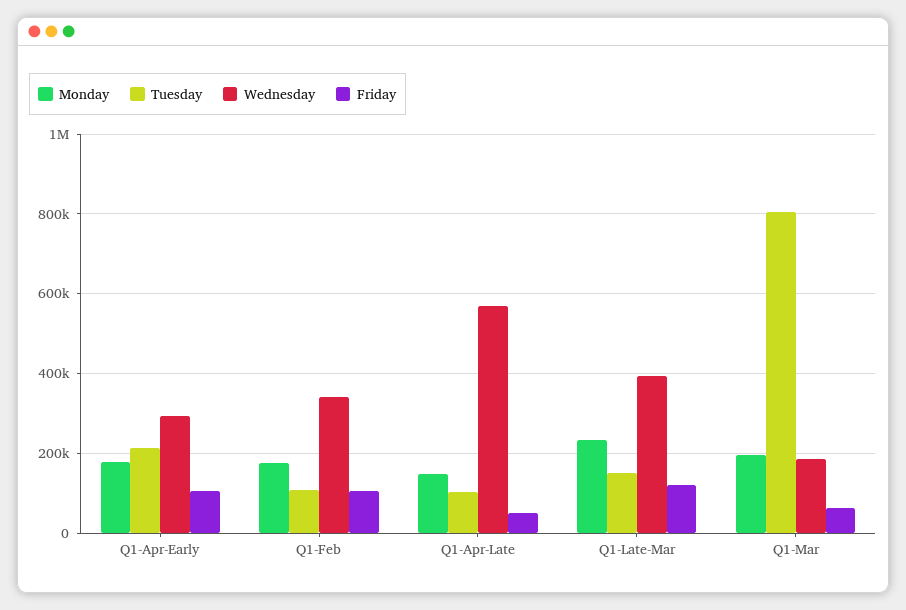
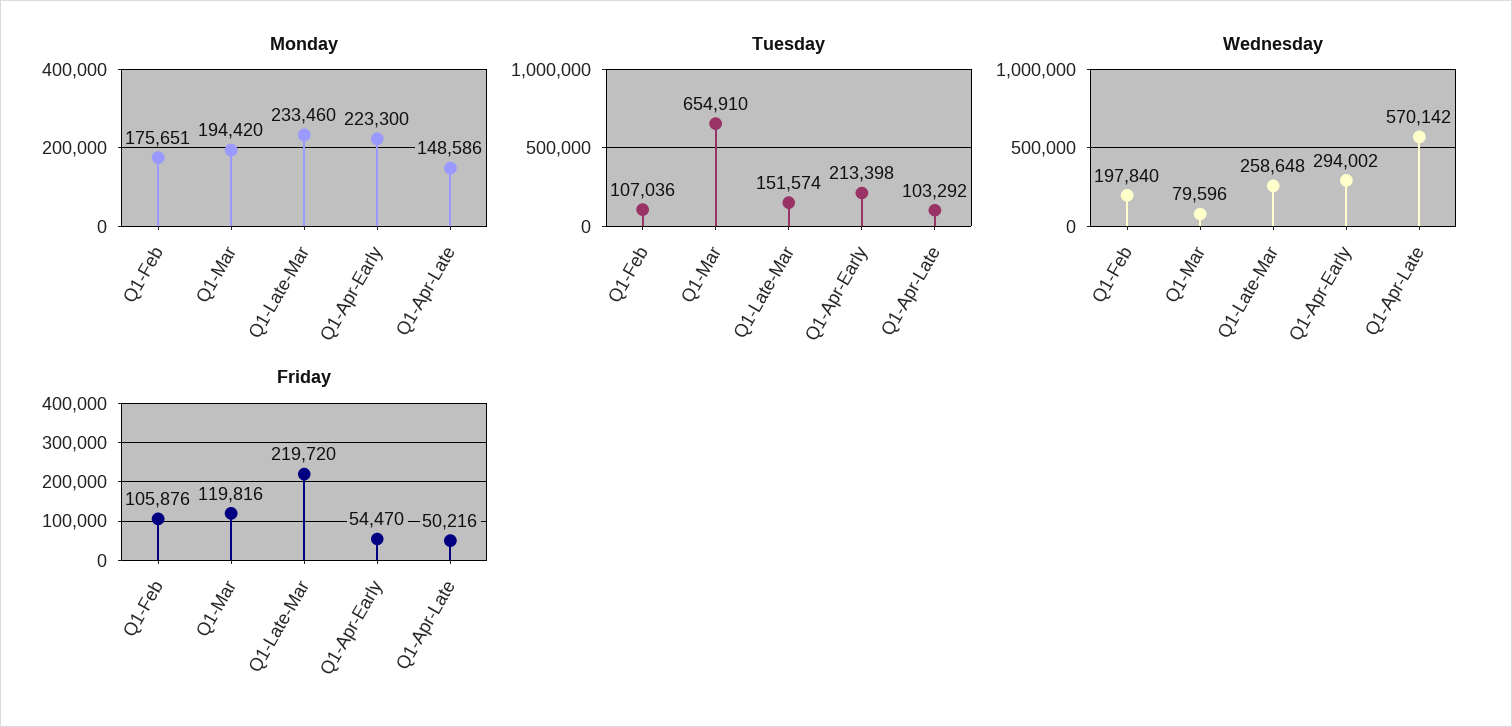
Monday, Q1-Apr-Early: 180000 -> 223300
Friday, Q1-Apr-Early: 100000 -> 54470
Wednesday, Q1-Feb: 340000 -> 197840
Wednesday, Q1-Late-Mar: 400000 -> 258648
Friday, Q1-Late-Mar: 120000 -> 219720
Tuesday, Q1-Mar: 800000 -> 654910
Wednesday, Q1-Mar: 180000 -> 79596
Friday, Q1-Mar: 60000 -> 119816

